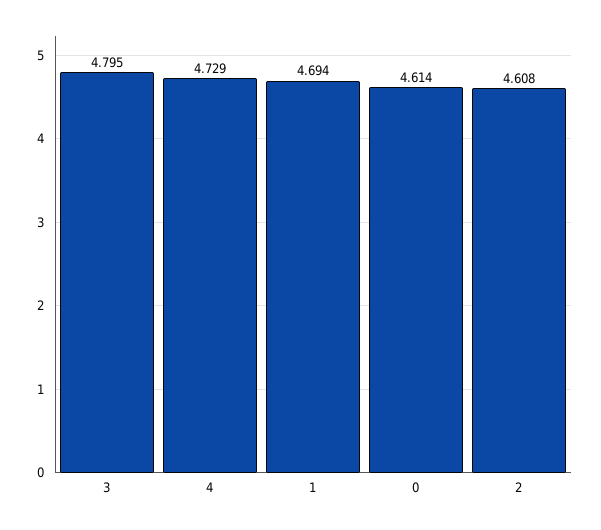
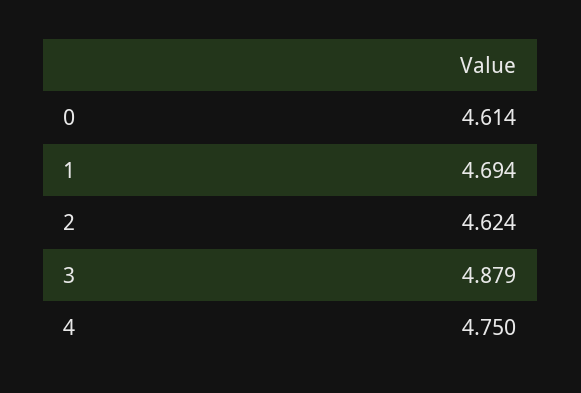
3: 4.795 -> 4.879
4: 4.729 -> 4.75
2: 4.608 -> 4.624

